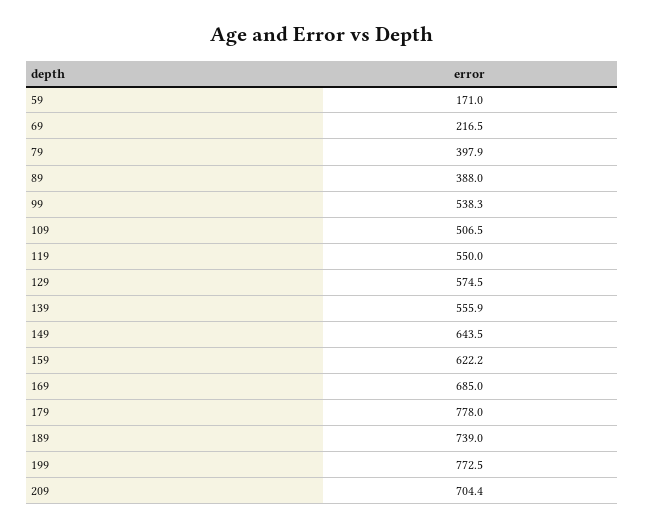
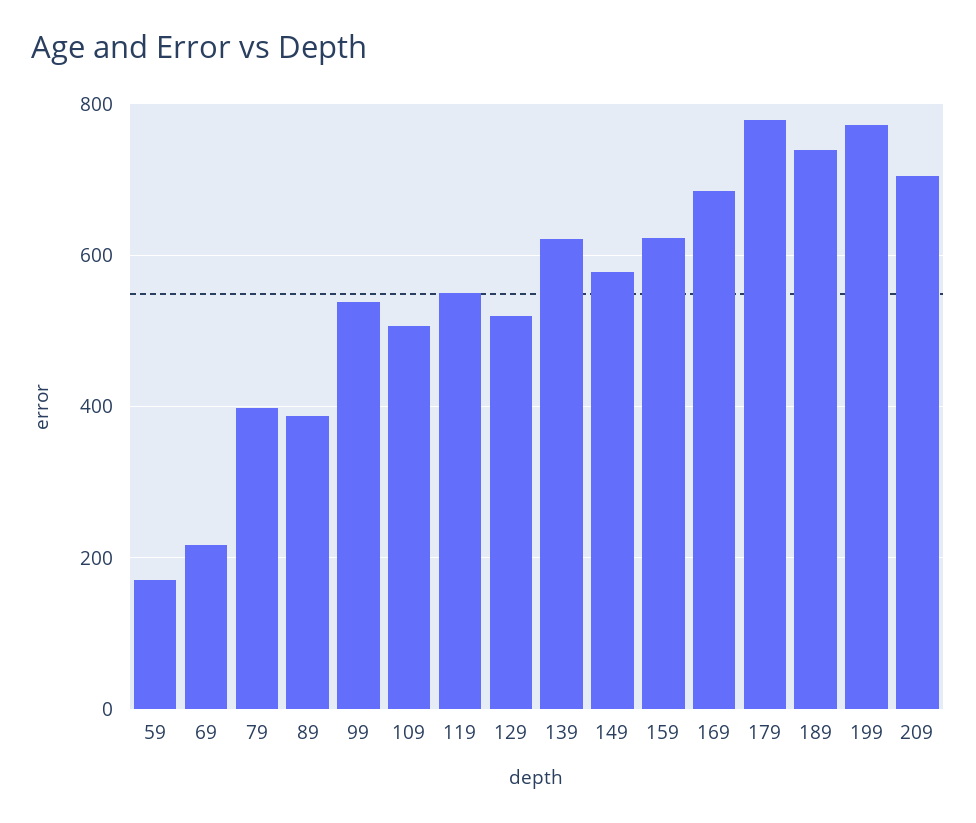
129: 574.5 -> 520
139: 555.9 -> 620
149: 643.5 -> 580

